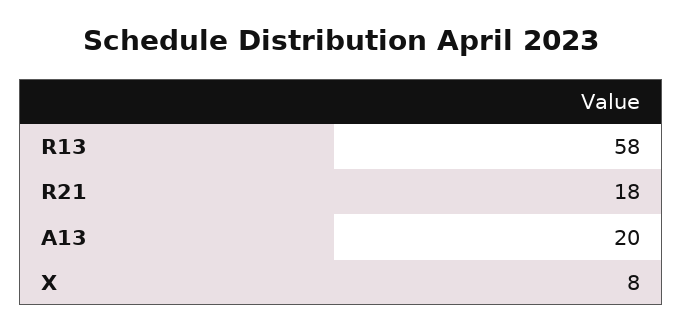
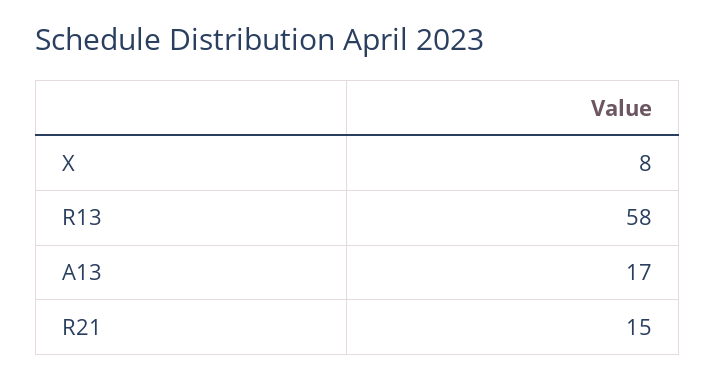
R21: 18 -> 15
A13: 20 -> 17

